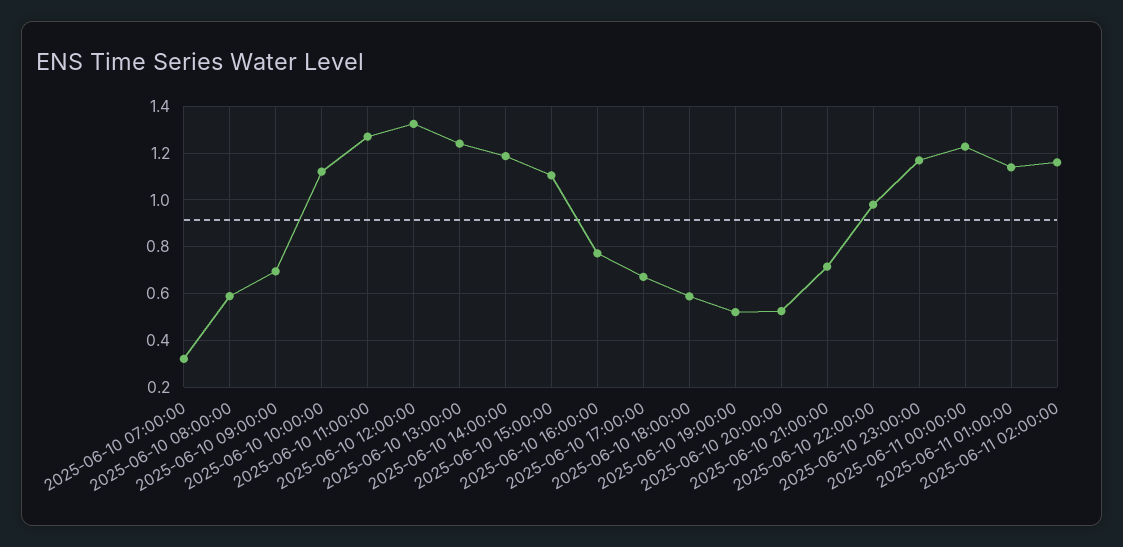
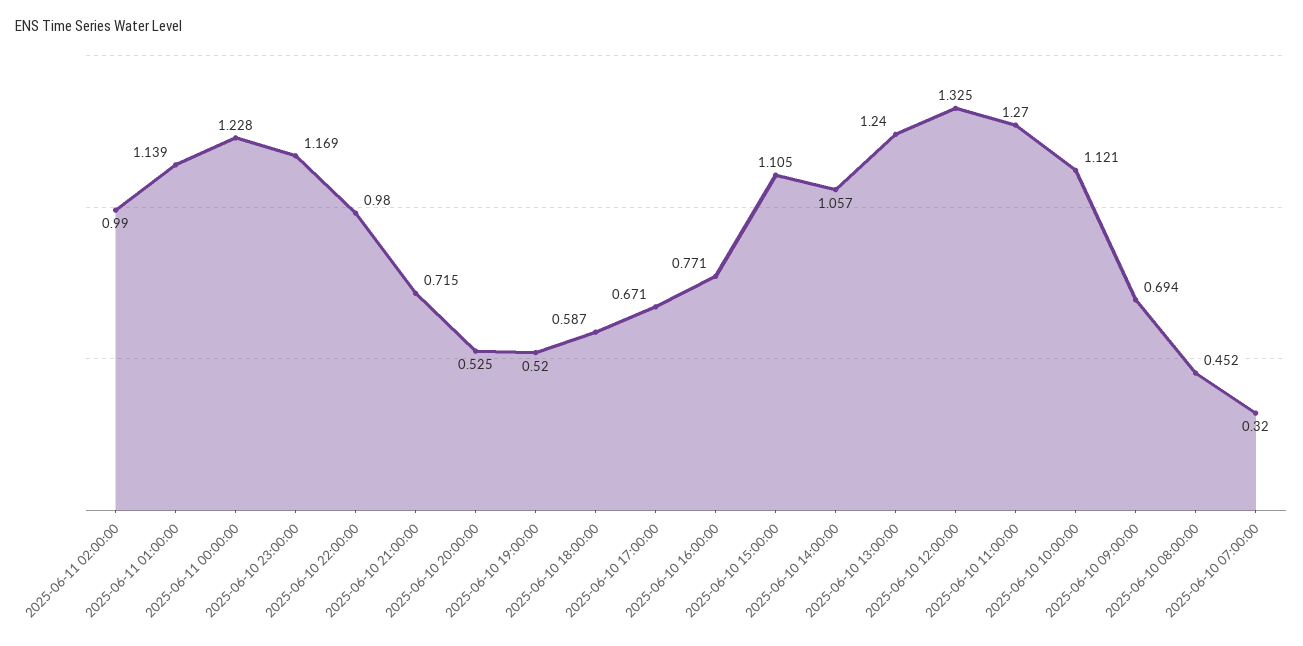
2025-06-10 08:00:00: 0.6 -> 0.452
2025-06-10 14:00:00: 1.2 -> 1.057
2025-06-11 02:00:00: 1.15 -> 0.99

